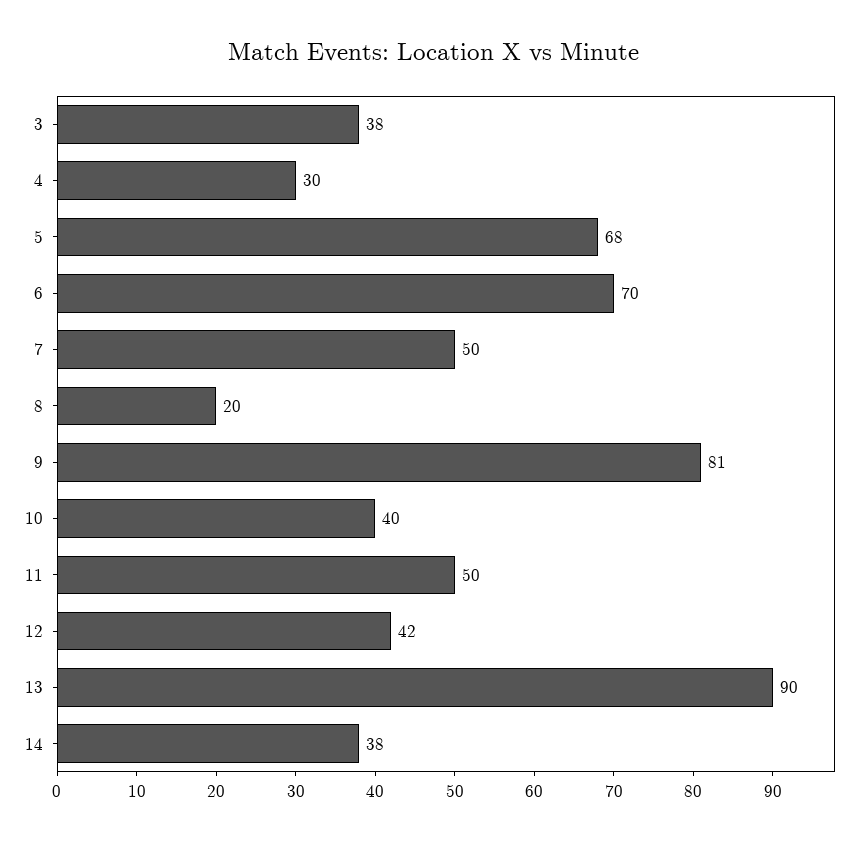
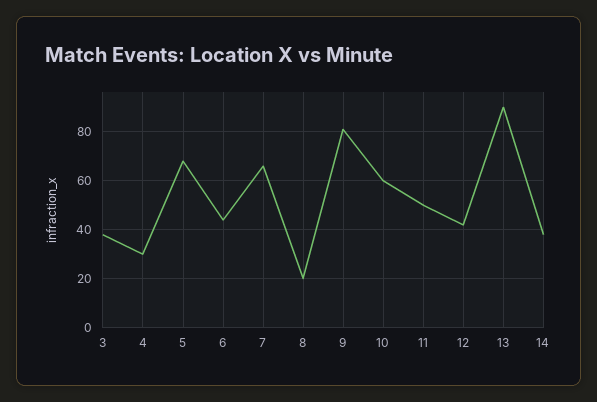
6: 70 -> 45
7: 50 -> 65
10: 40 -> 60

